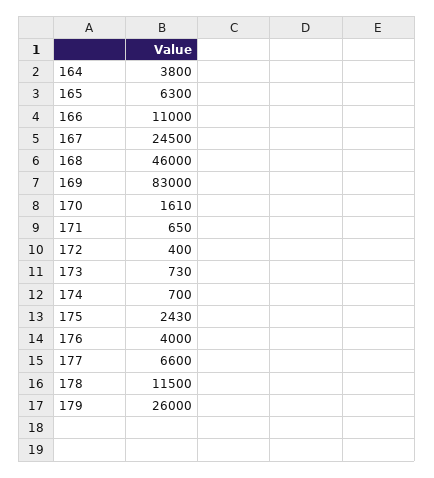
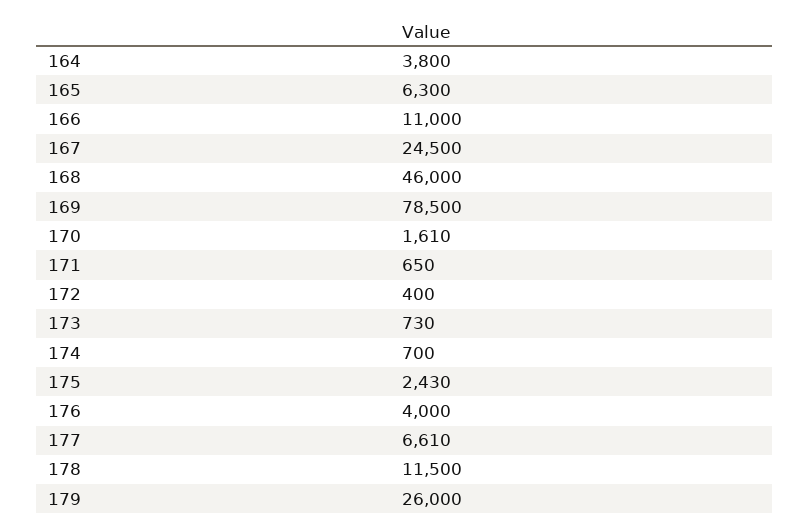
169: 83000 -> 78500
177: 6600 -> 6610

